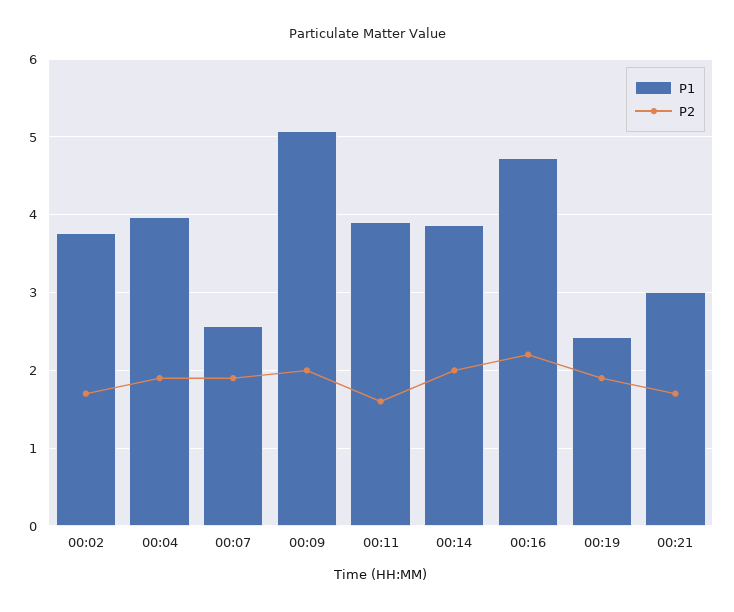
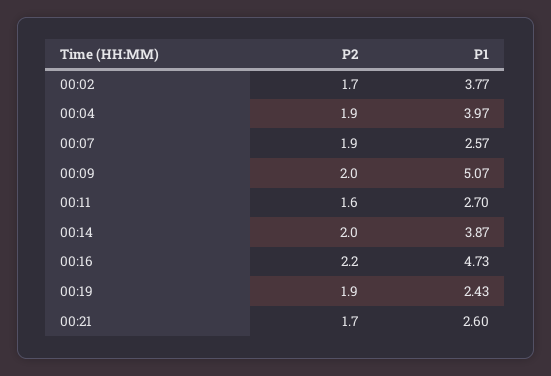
P1, 00:11: 3.9 -> 2.7
P1, 00:21: 3 -> 2.6

